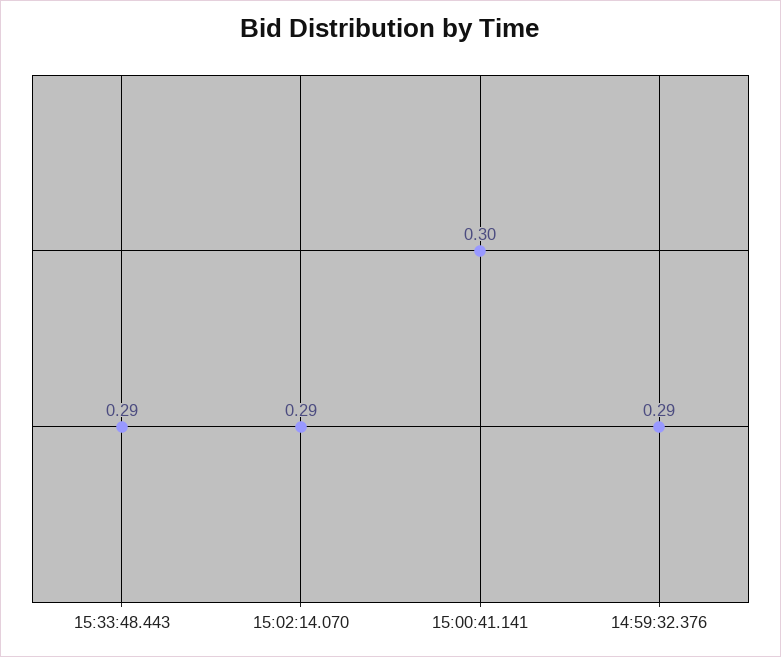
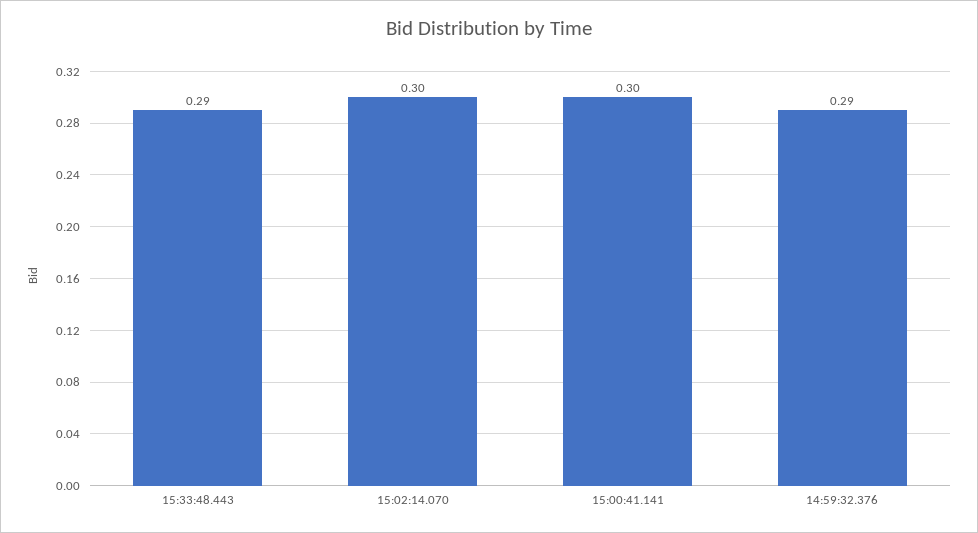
15:02:14.070: 0.29 -> 0.3

